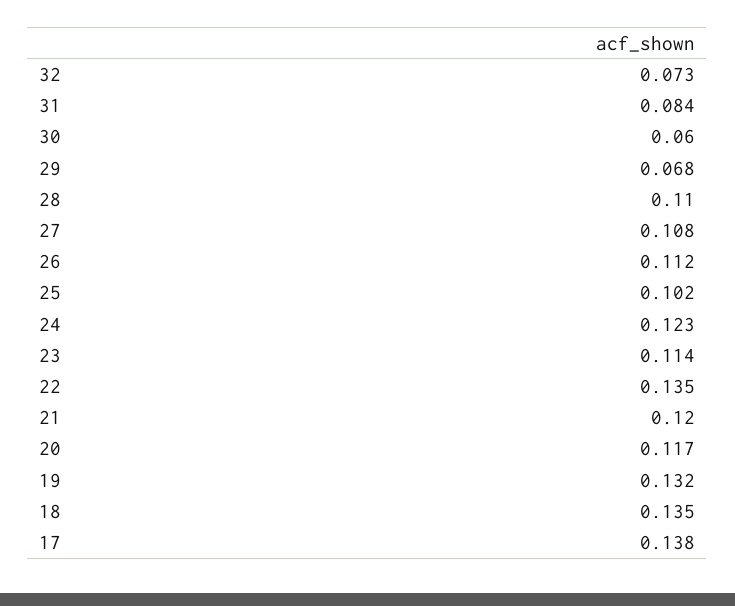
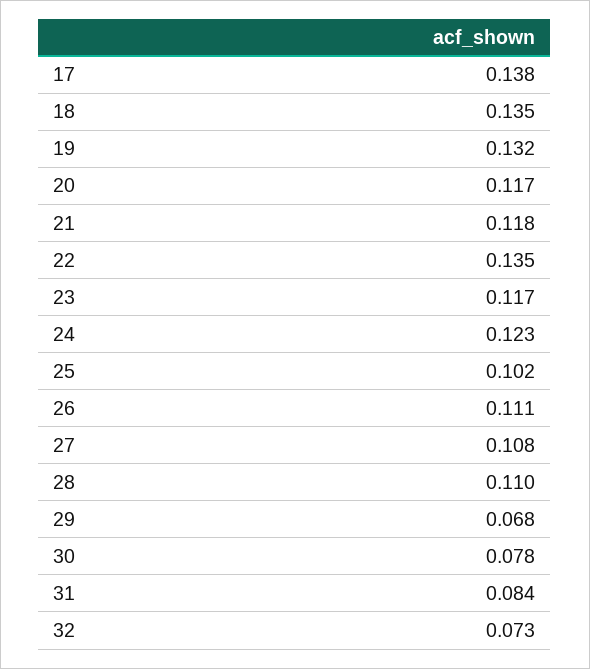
30: 0.06 -> 0.078
26: 0.112 -> 0.111
23: 0.114 -> 0.117
21: 0.12 -> 0.118

